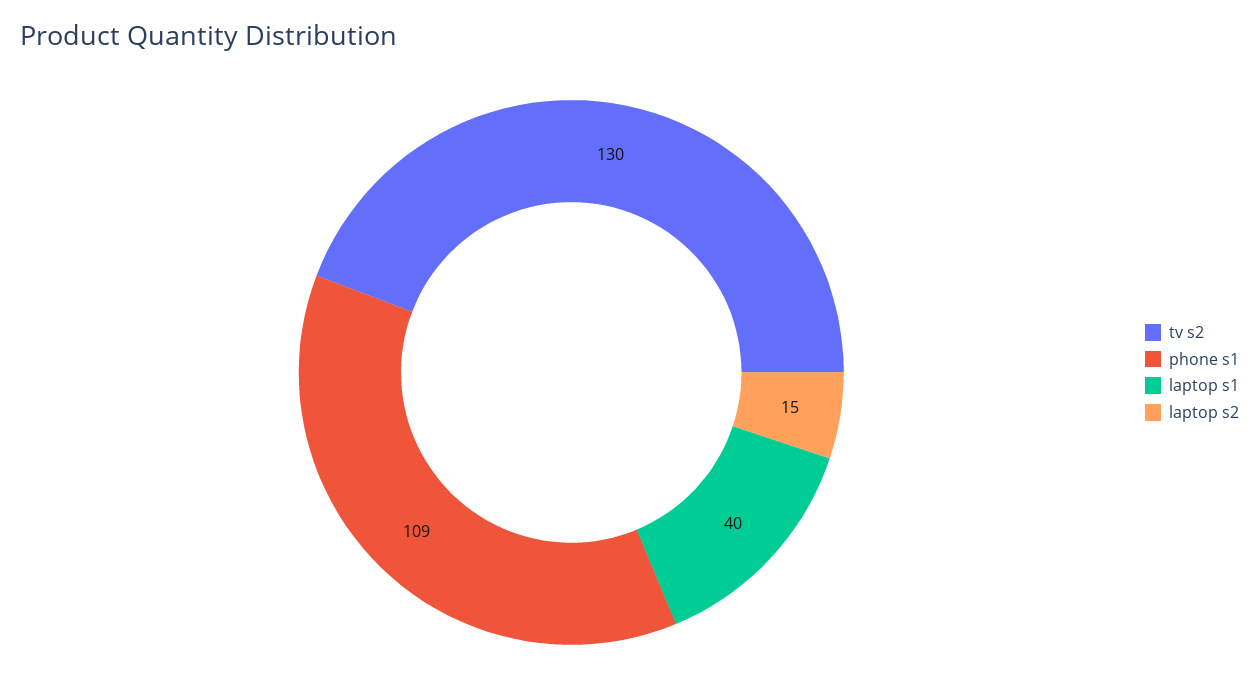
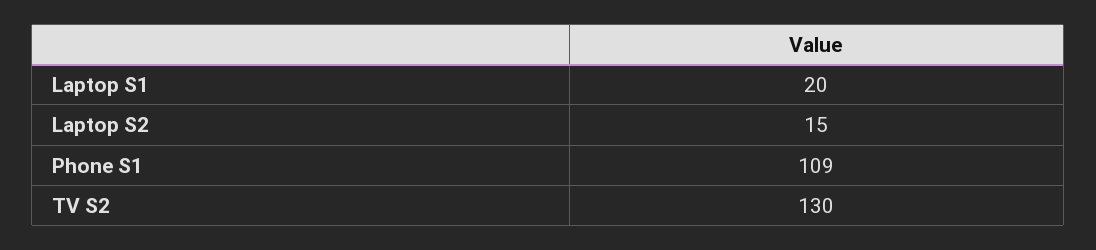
laptop s1: 40 -> 20

